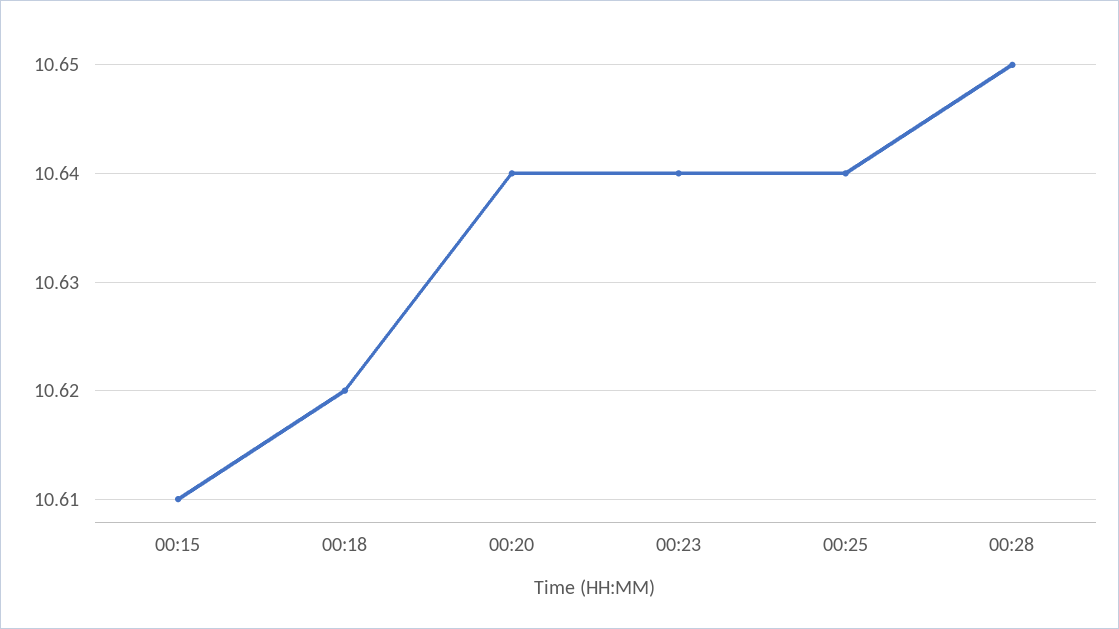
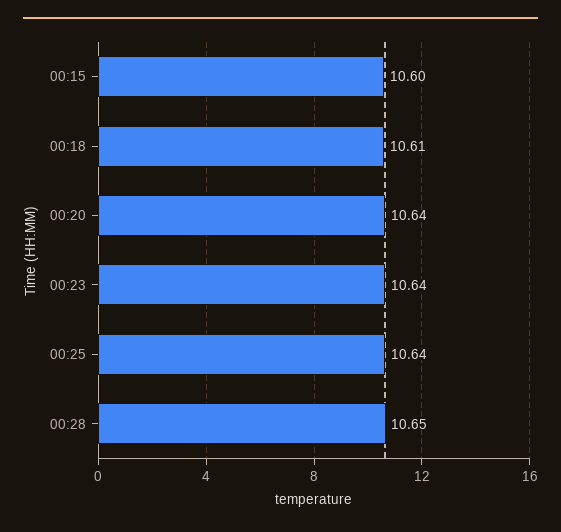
00:15: 10.61 -> 10.6
00:18: 10.62 -> 10.61

